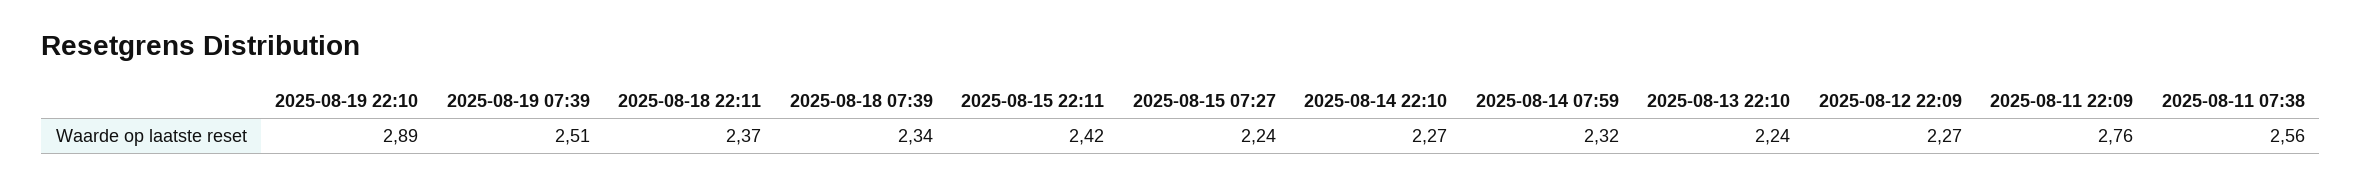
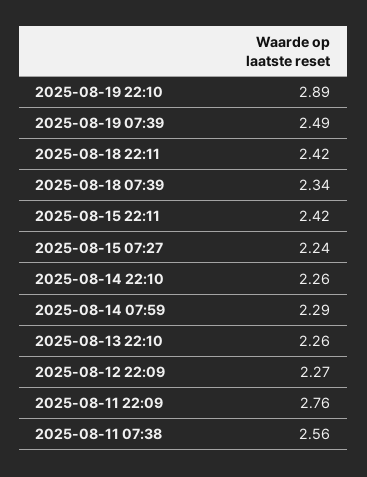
2025-08-19 07:39: 2.51 -> 2.49
2025-08-18 22:11: 2.37 -> 2.42
2025-08-14 22:10: 2.27 -> 2.26
2025-08-14 07:59: 2.32 -> 2.29
2025-08-13 22:10: 2.24 -> 2.26

